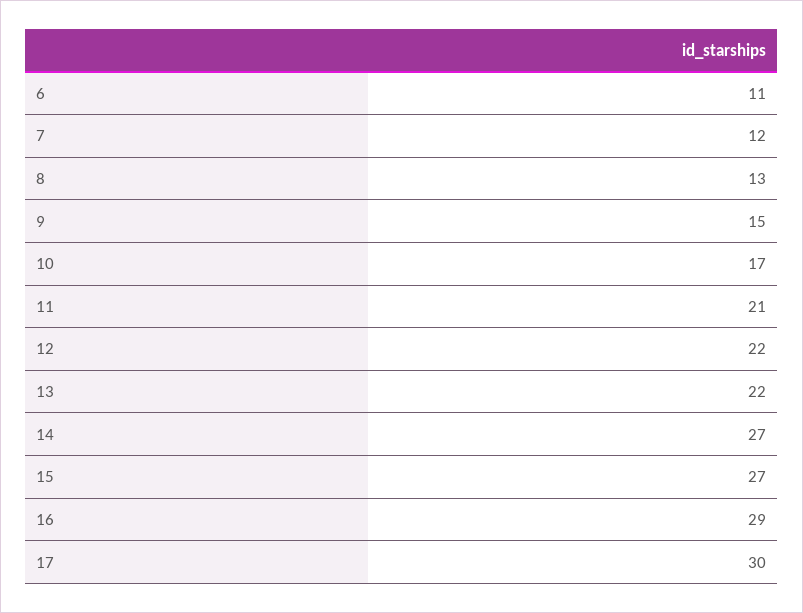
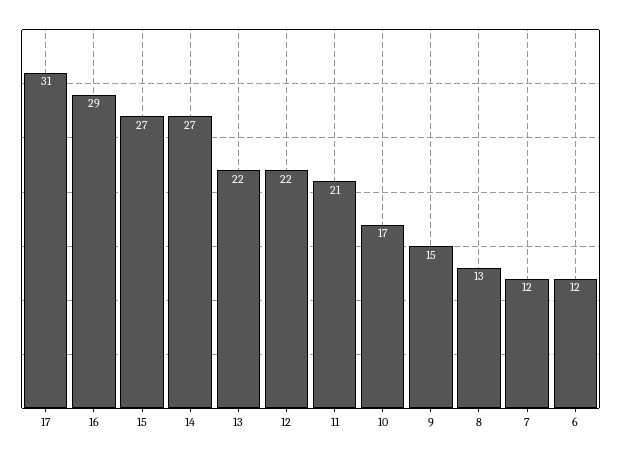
6: 11 -> 12
17: 30 -> 31

